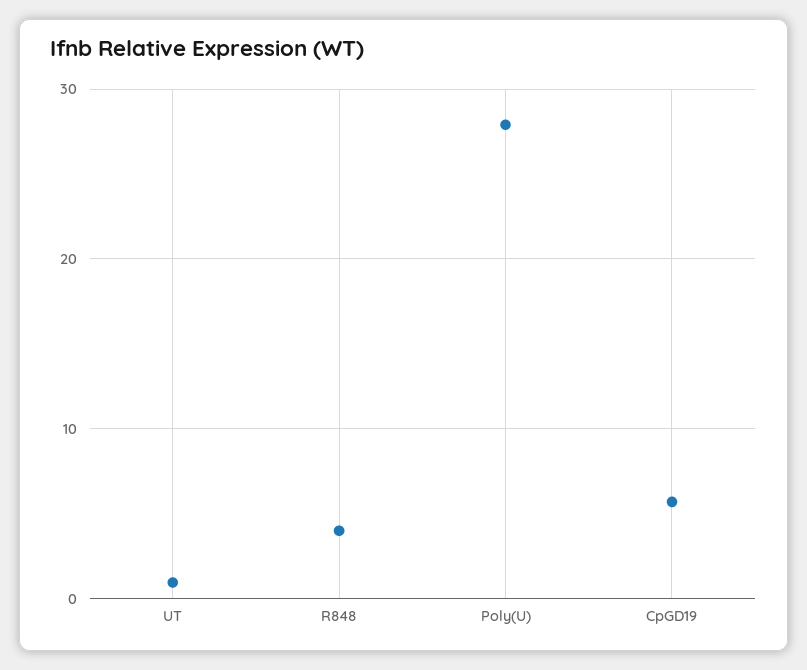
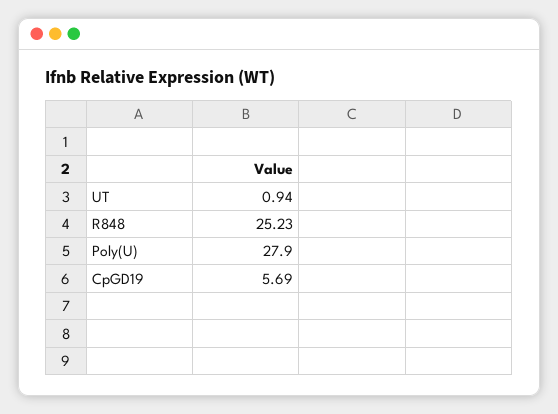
R848: 4 -> 25.23

